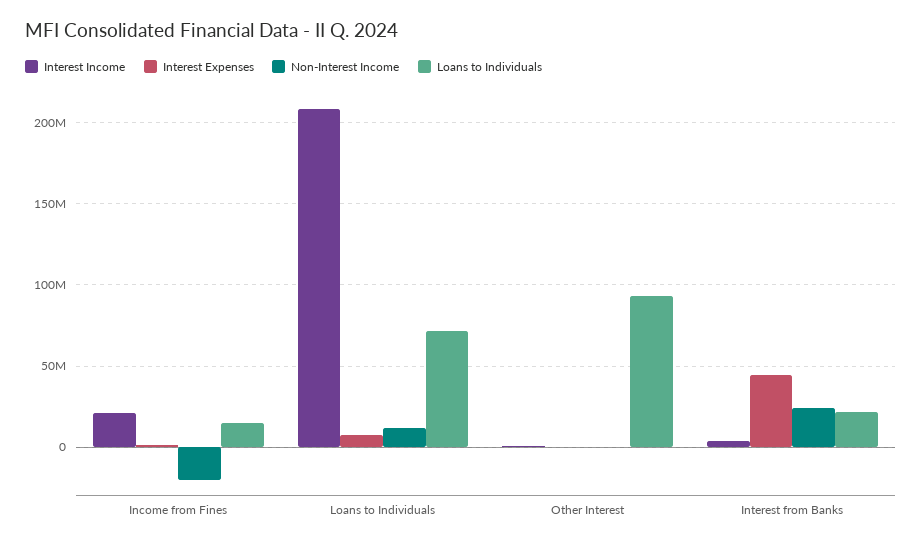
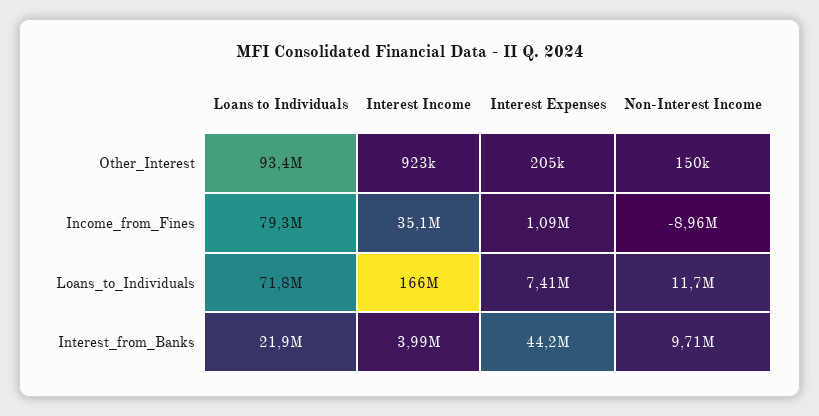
Interest Income, Income from Fines: 20000000 -> 35100000
Non-Interest Income, Income from Fines: -20000000 -> -8960000
Loans to Individuals, Income from Fines: 15000000 -> 79300000
Interest Income, Loans to Individuals: 210000000 -> 166000000
Non-Interest Income, Interest from Banks: 25000000 -> 9710000

